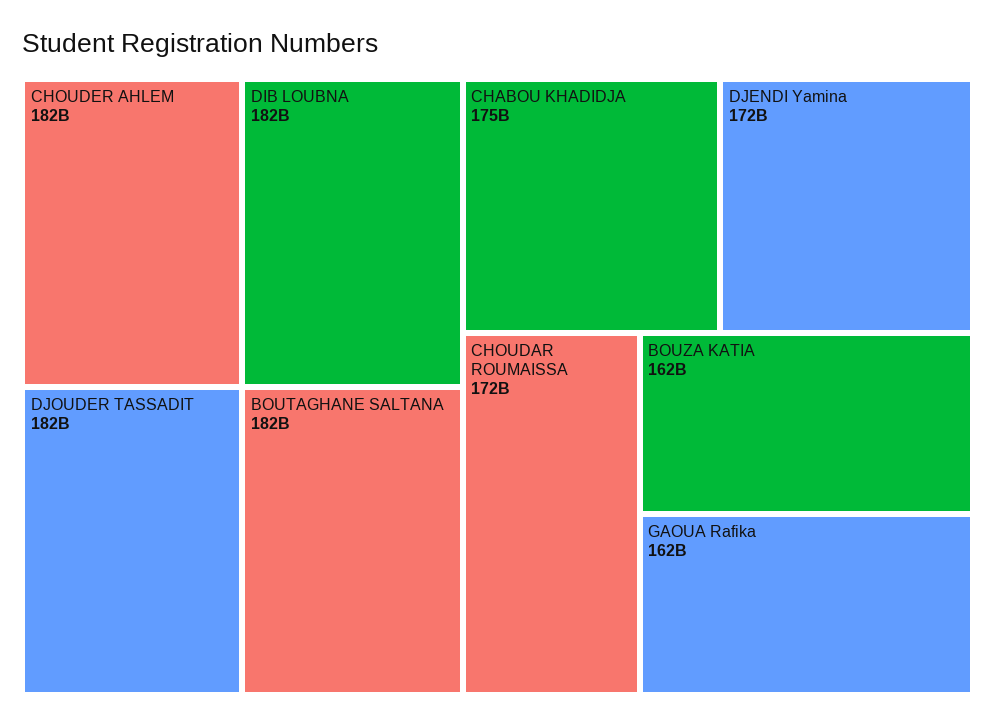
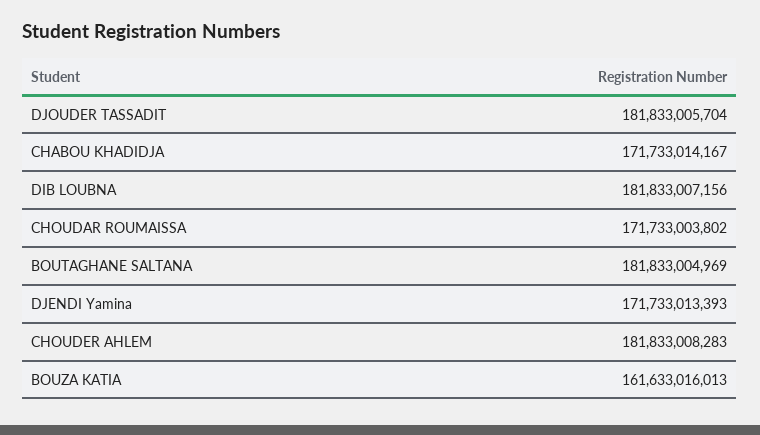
CHABOU KHADIDJA: 175000000000 -> 171733014167
GAOUA Rafika: 162000000000 -> none

